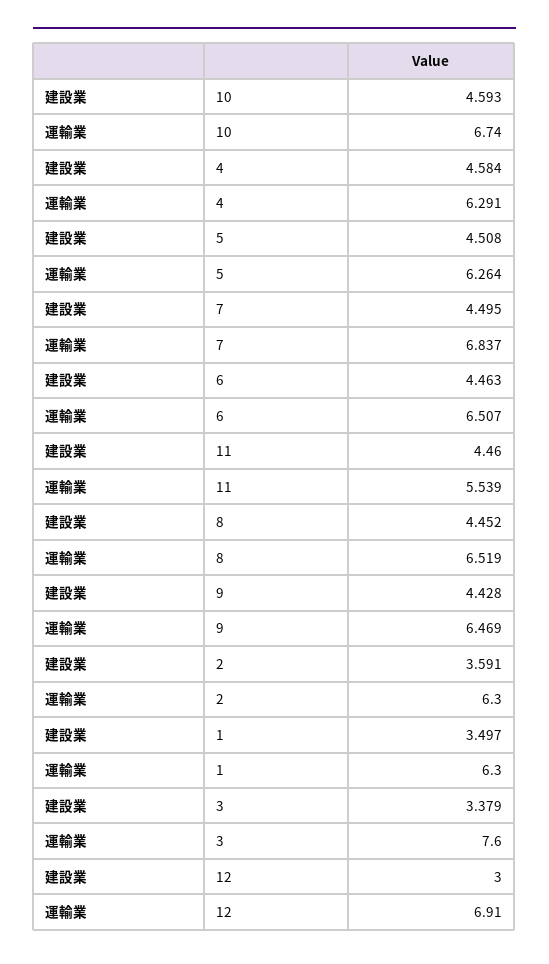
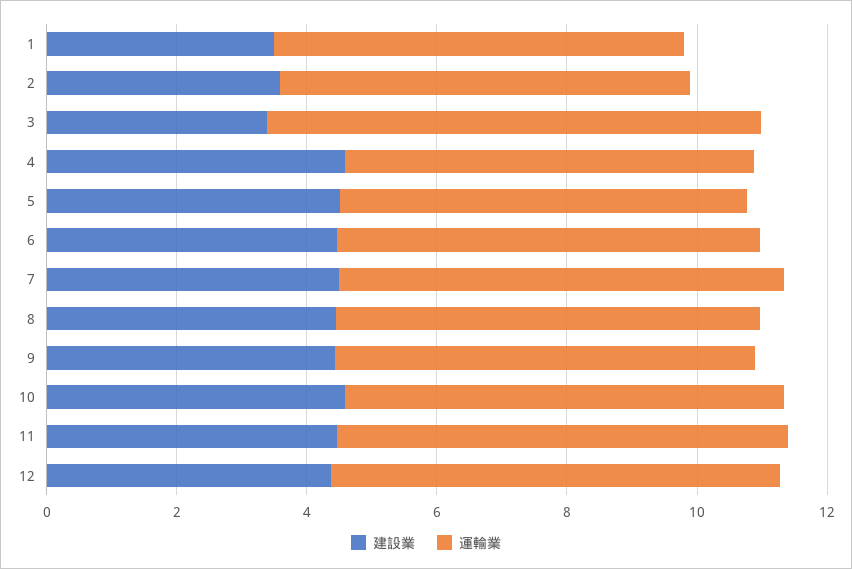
運輸業, 11: 5.539 -> 7
建設業, 12: 3 -> 4.5

